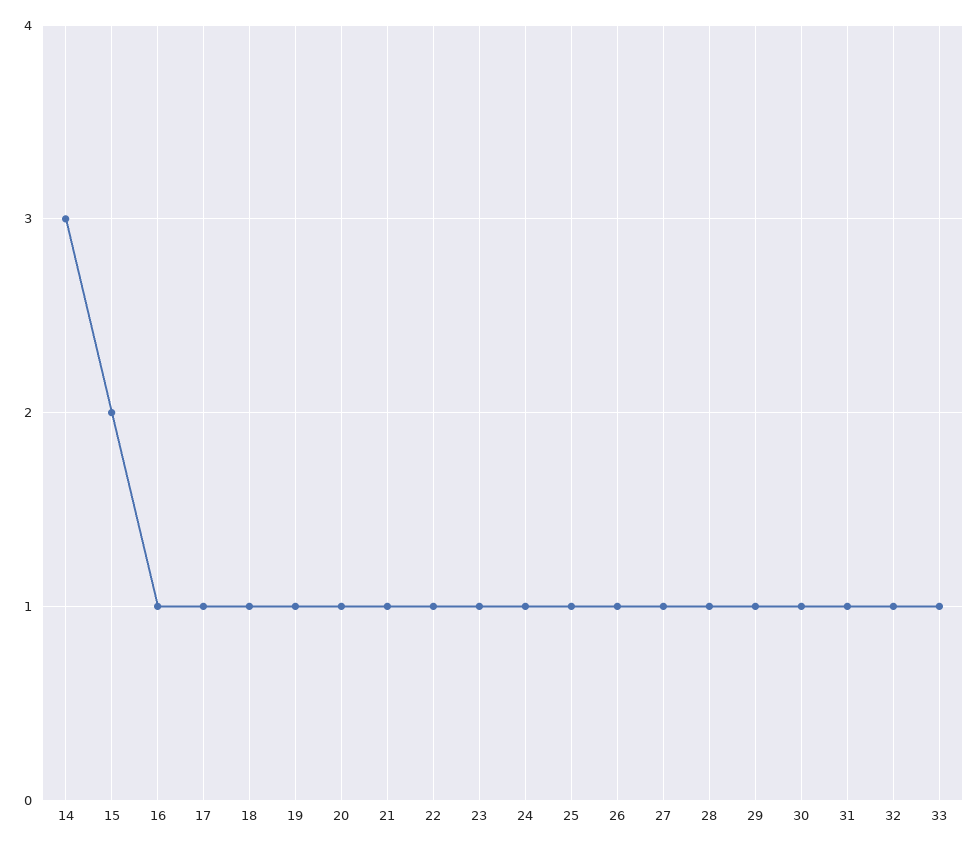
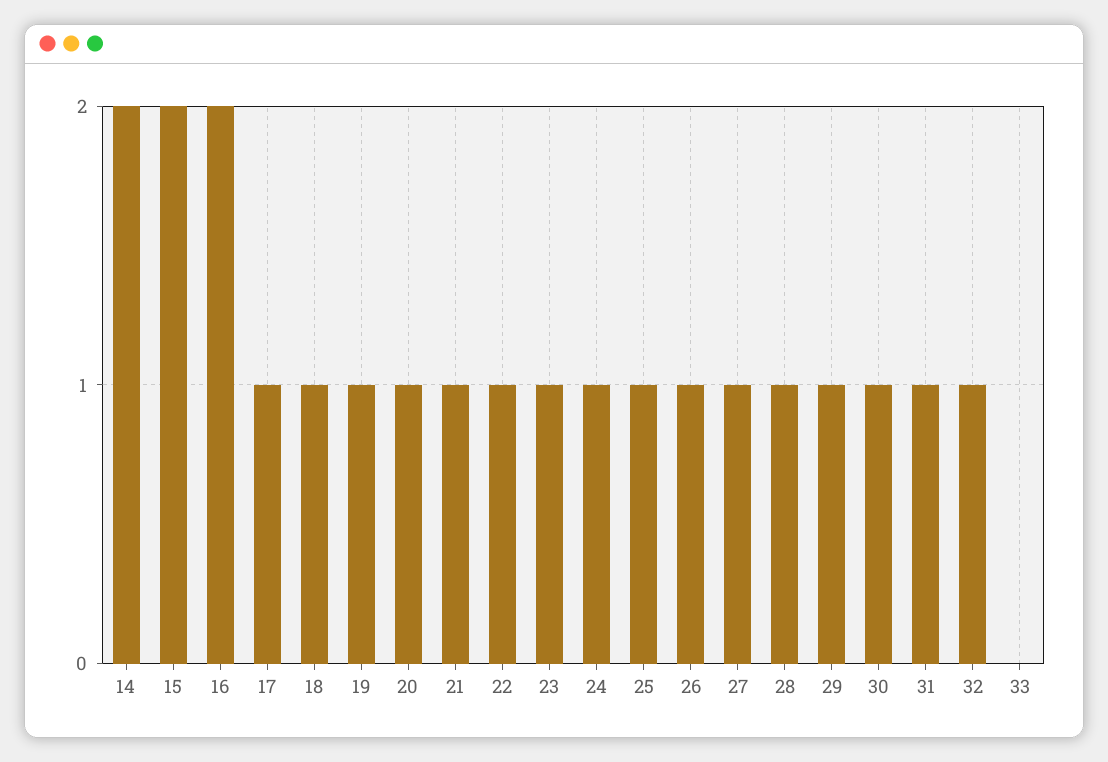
14: 3 -> 2
16: 1 -> 2
33: 1 -> 0

